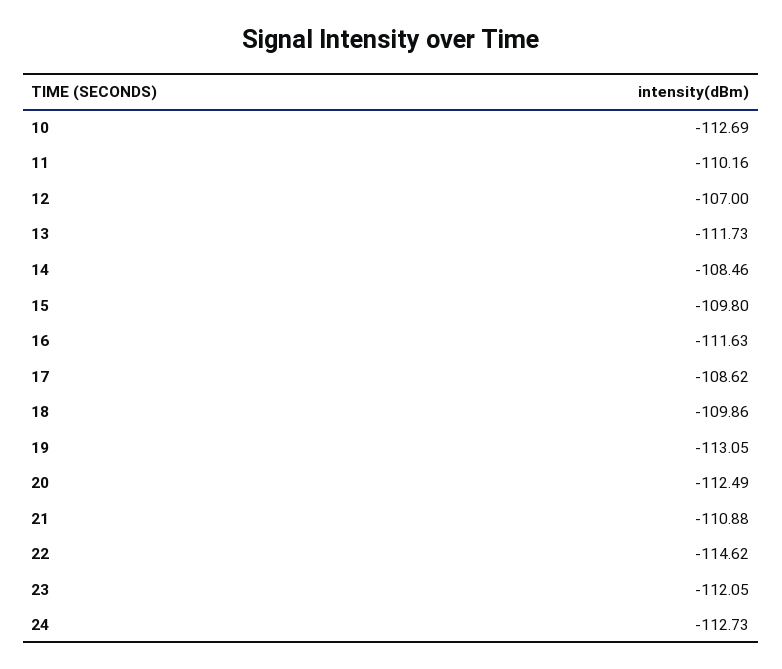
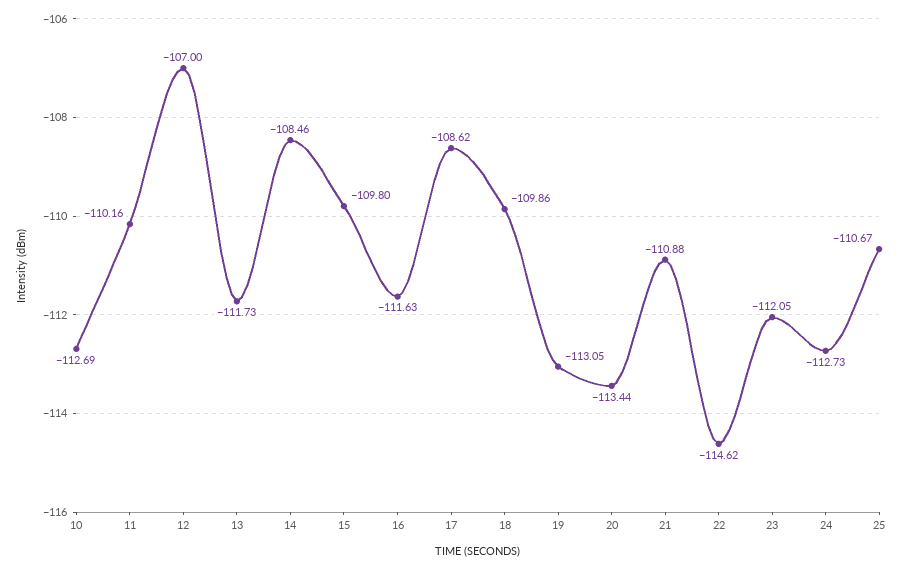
20: -112.49 -> -113.44
25: none -> -110.67

